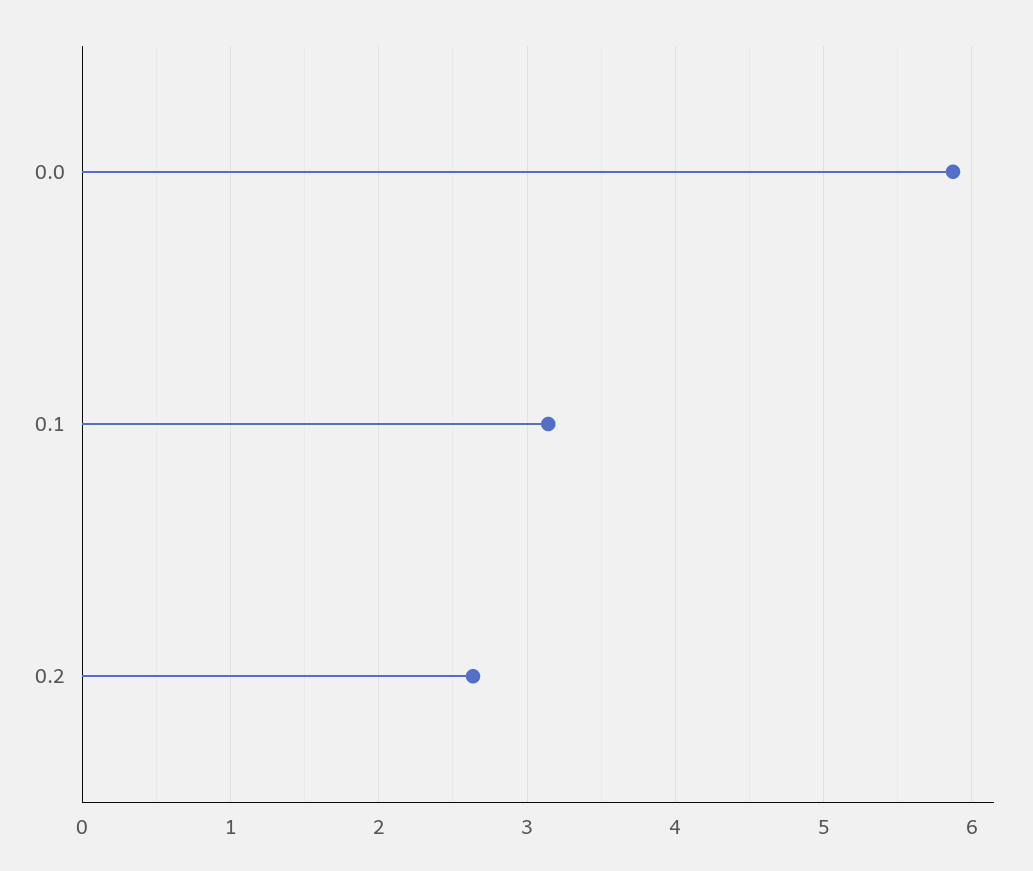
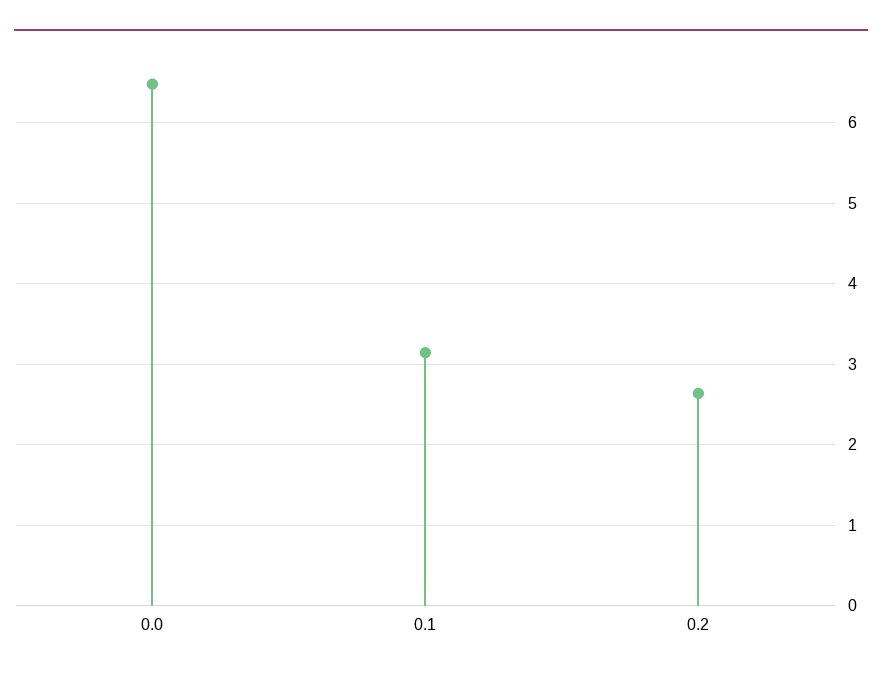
0.0: 5.9 -> 6.5

